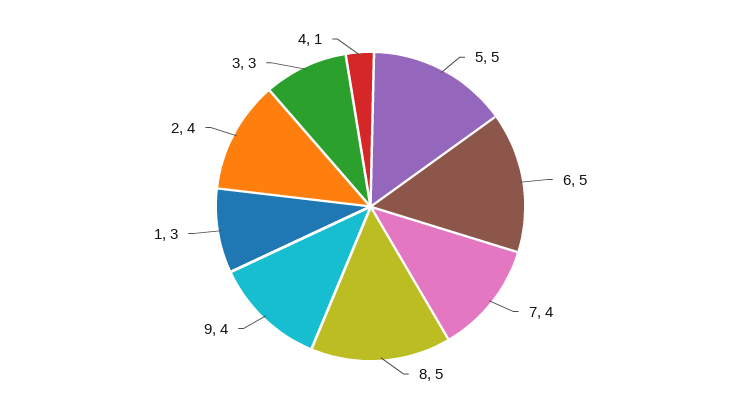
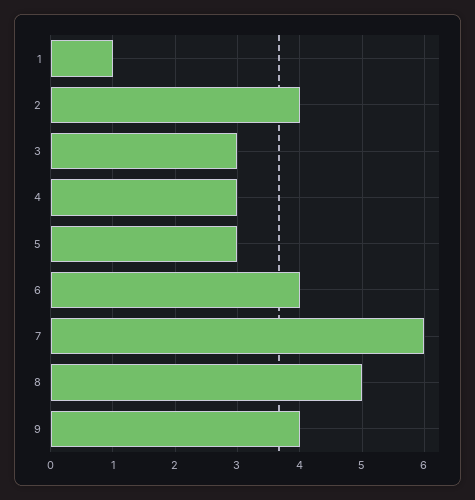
5: 5 -> 3
6: 5 -> 4
7: 4 -> 6
1: 3 -> 1
4: 1 -> 3

